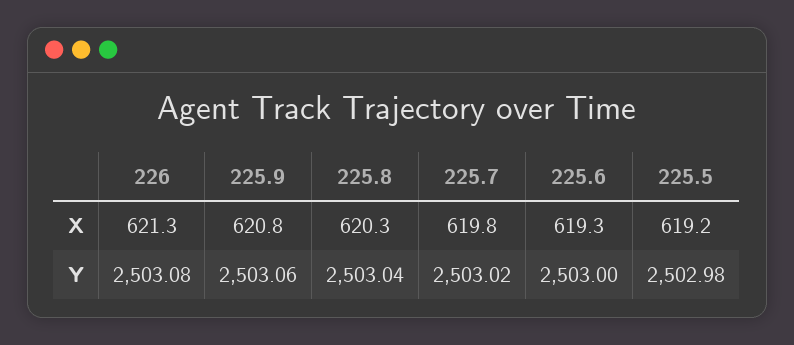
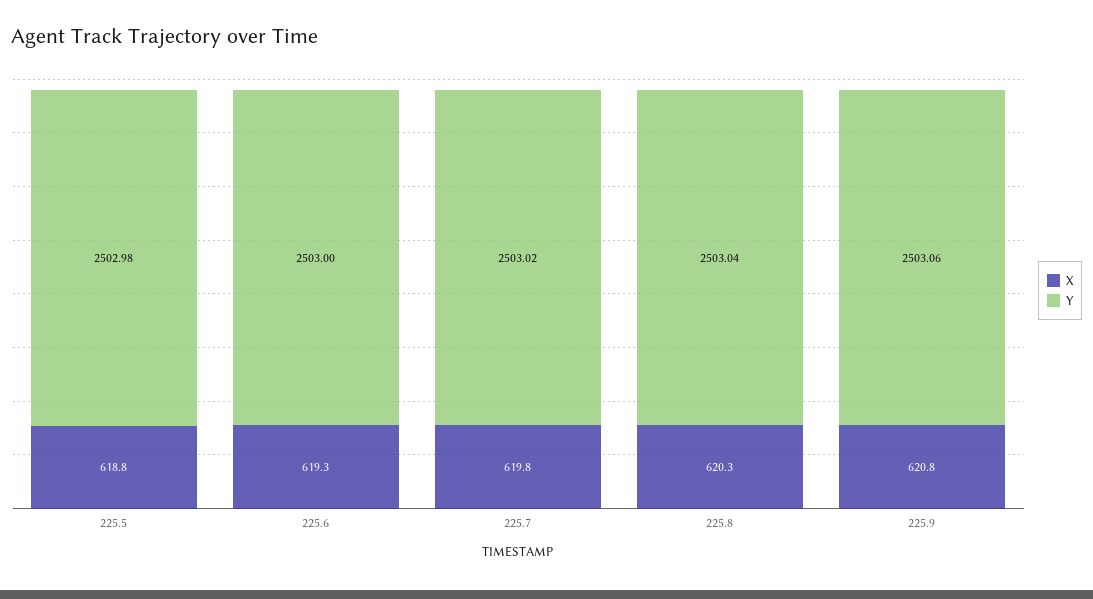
X, 226: 621.3 -> none
X, 225.5: 619.2 -> 618.8
Y, 226: 2503.08 -> none

